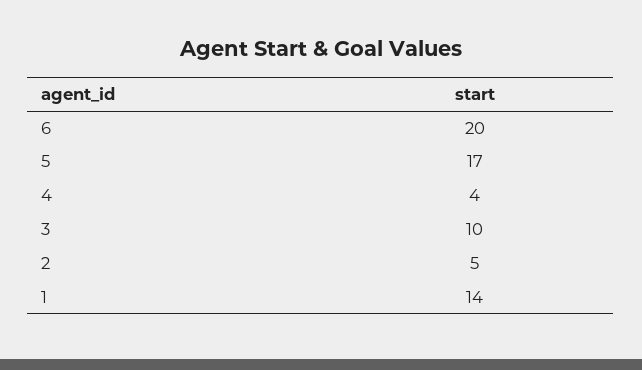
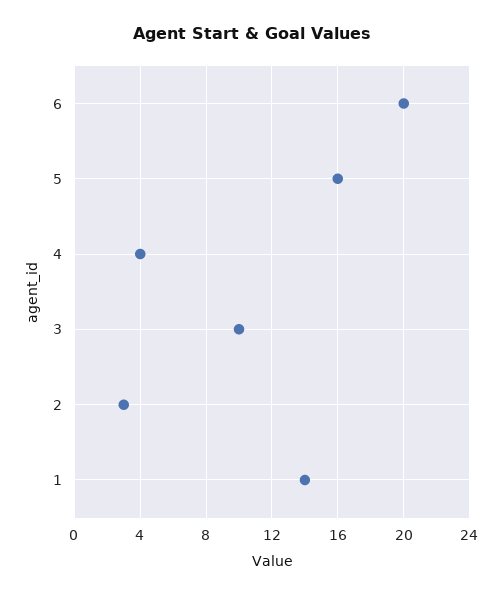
5: 17 -> 16
2: 5 -> 3

